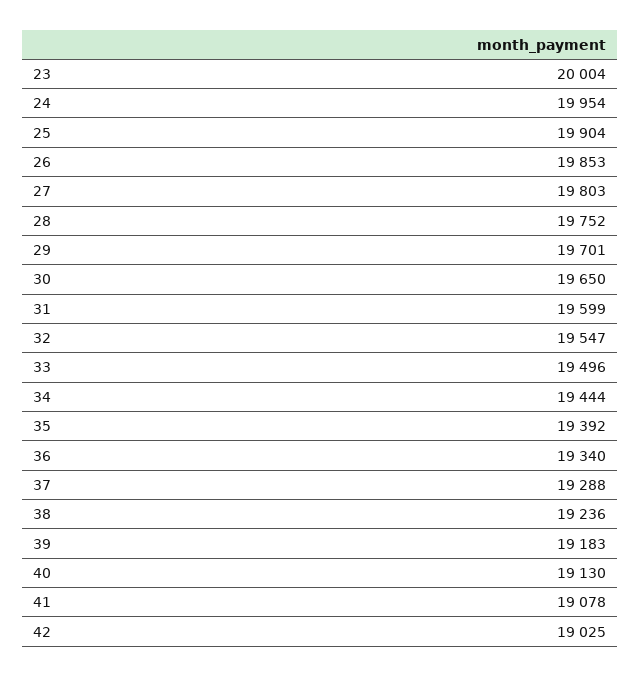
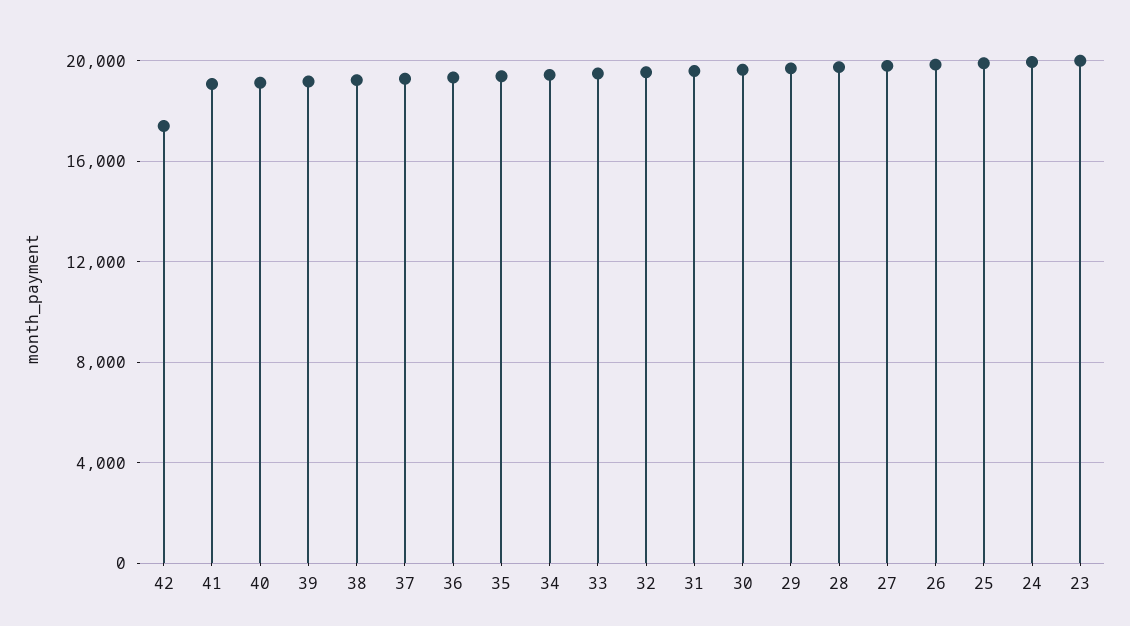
42: 19025 -> 17500

